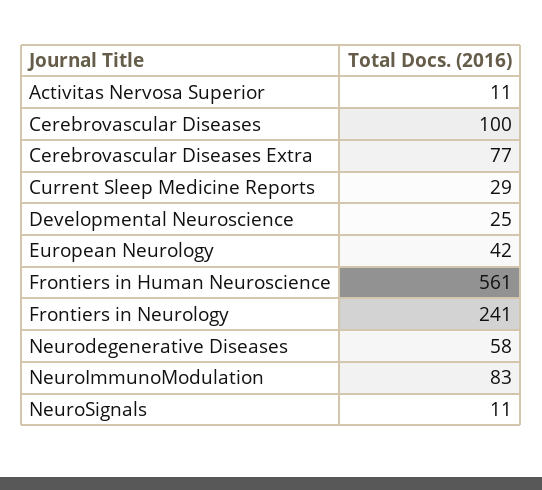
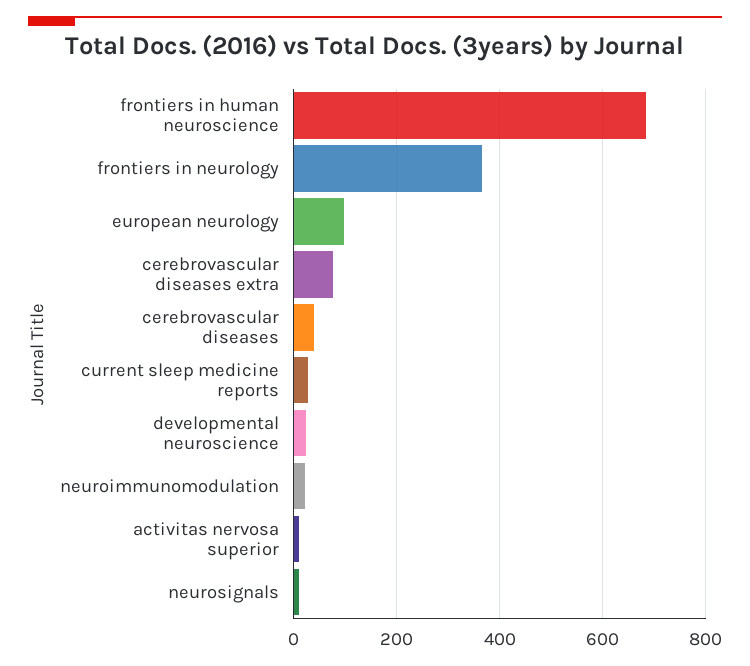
Cerebrovascular Diseases: 100 -> 40
European Neurology: 42 -> 100
Frontiers in Human Neuroscience: 561 -> 680
Frontiers in Neurology: 241 -> 360
Neurodegenerative Diseases: 58 -> none
NeuroImmunoModulation: 83 -> 20

